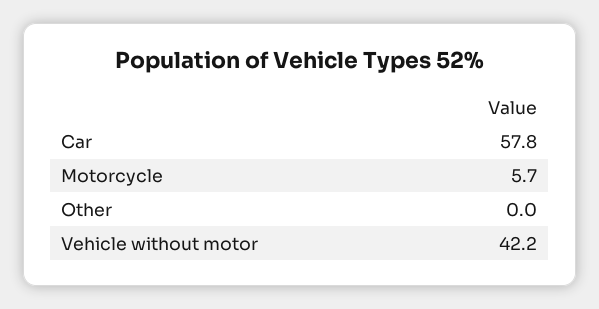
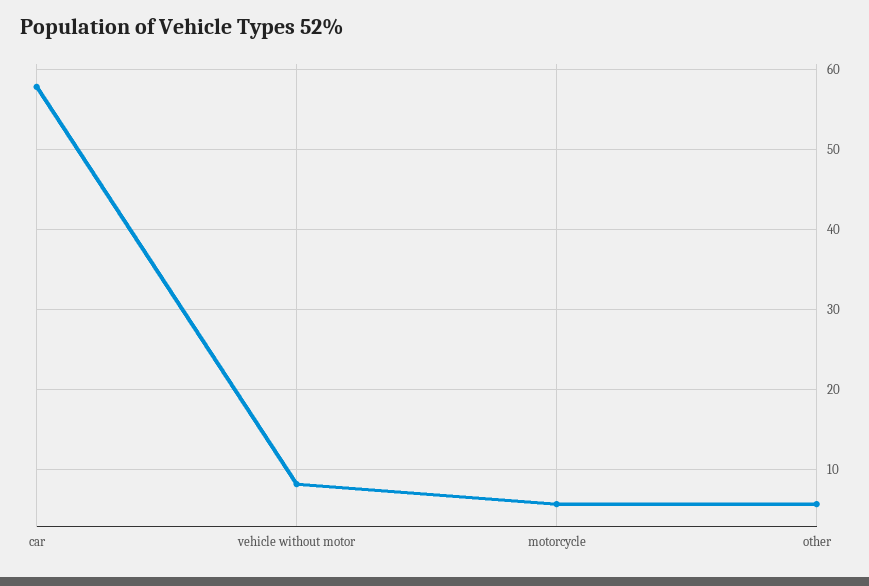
Other: 0 -> 6
Vehicle without motor: 42.2 -> 8

